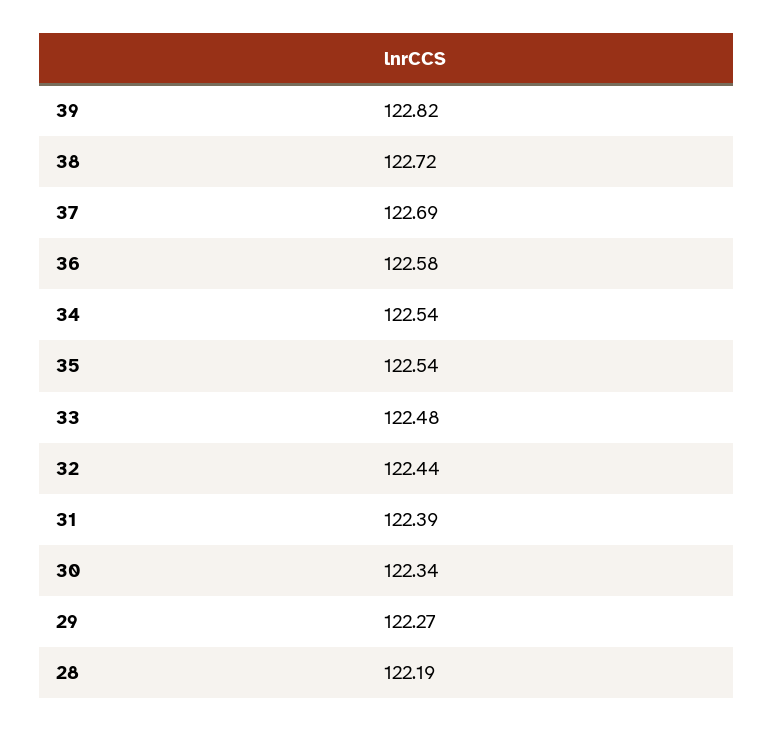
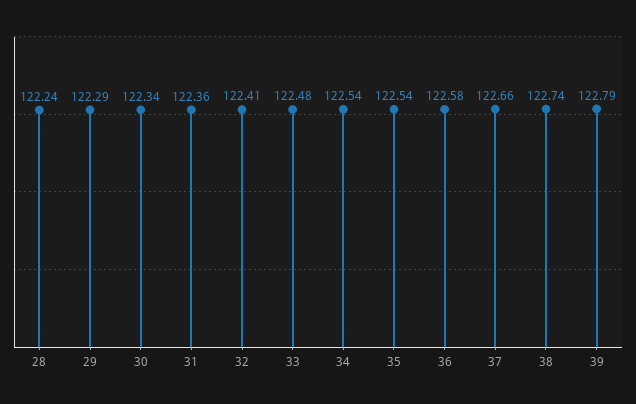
39: 122.82 -> 122.79
38: 122.72 -> 122.74
37: 122.69 -> 122.66
32: 122.44 -> 122.41
31: 122.39 -> 122.36
29: 122.27 -> 122.29
28: 122.19 -> 122.24

